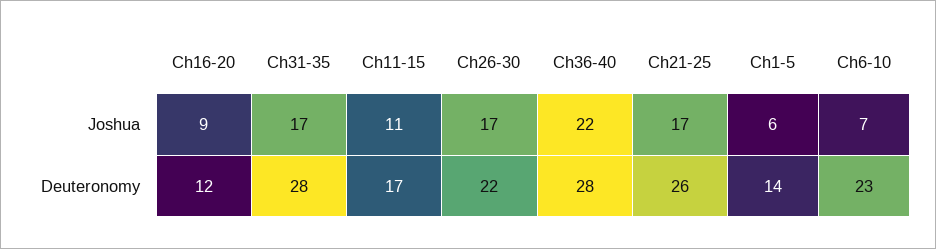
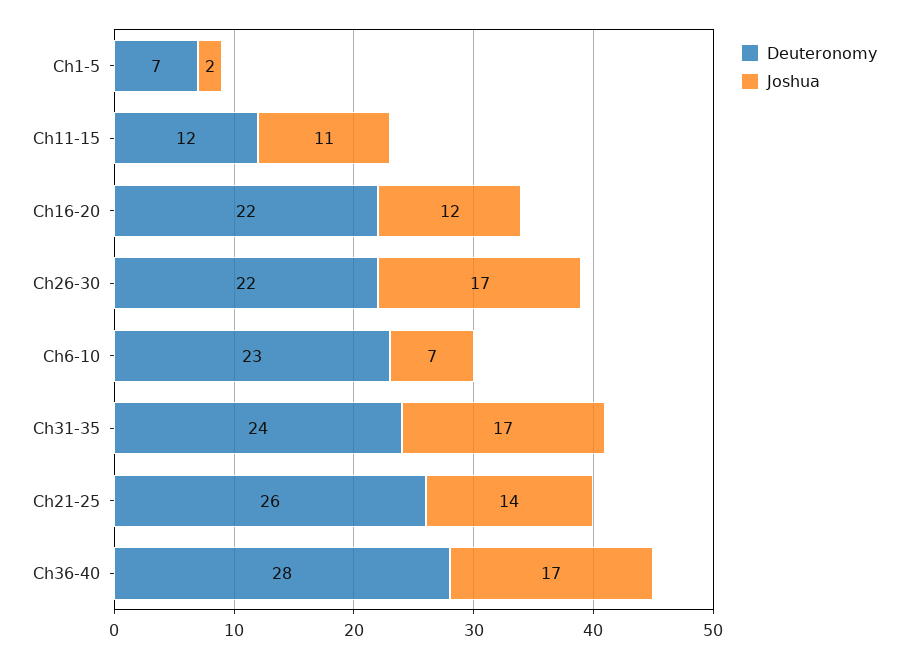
Joshua, Ch16-20: 9 -> 12
Joshua, Ch36-40: 22 -> 17
Joshua, Ch21-25: 17 -> 14
Joshua, Ch1-5: 6 -> 2
Deuteronomy, Ch16-20: 12 -> 22
Deuteronomy, Ch31-35: 28 -> 24
Deuteronomy, Ch11-15: 17 -> 12
Deuteronomy, Ch1-5: 14 -> 7

